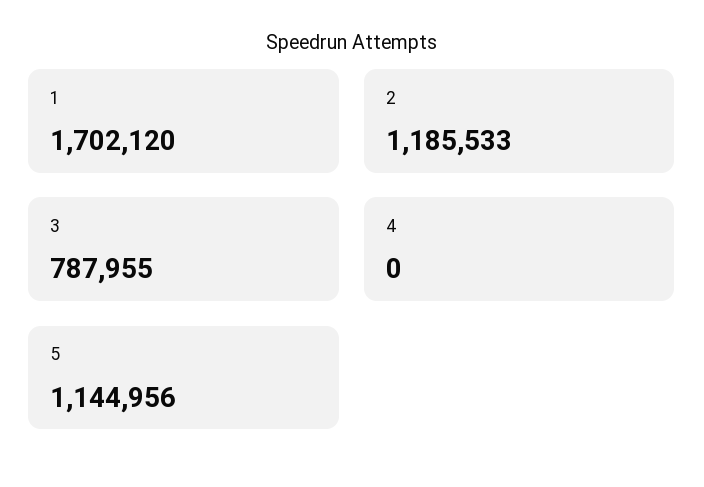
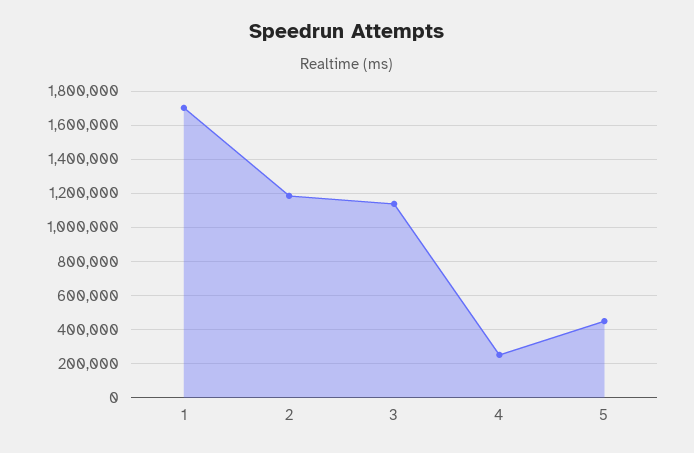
3: 787955 -> 1150000
4: 0 -> 250000
5: 1144956 -> 450000

